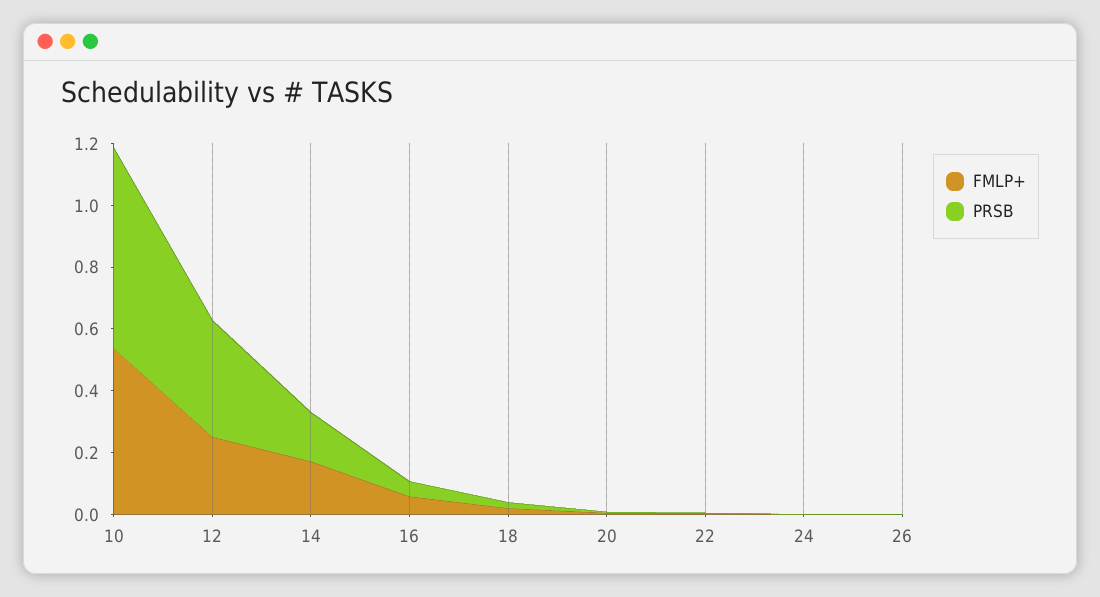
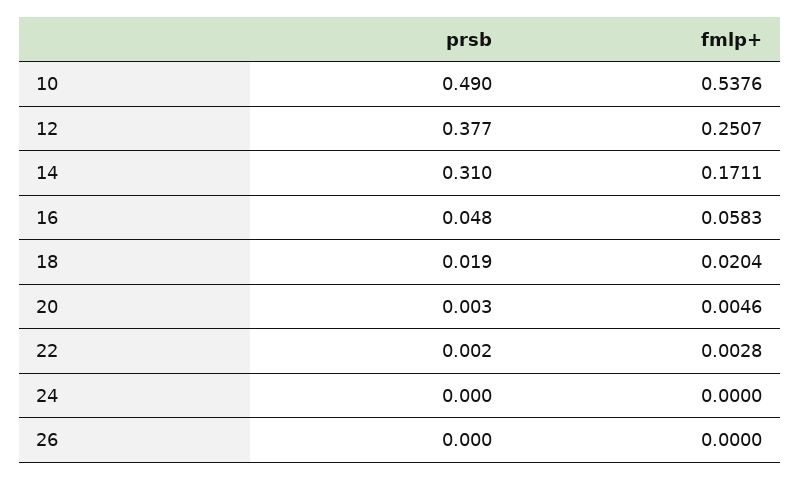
PRSB, 10: 0.65 -> 0.49
PRSB, 14: 0.15 -> 0.31

